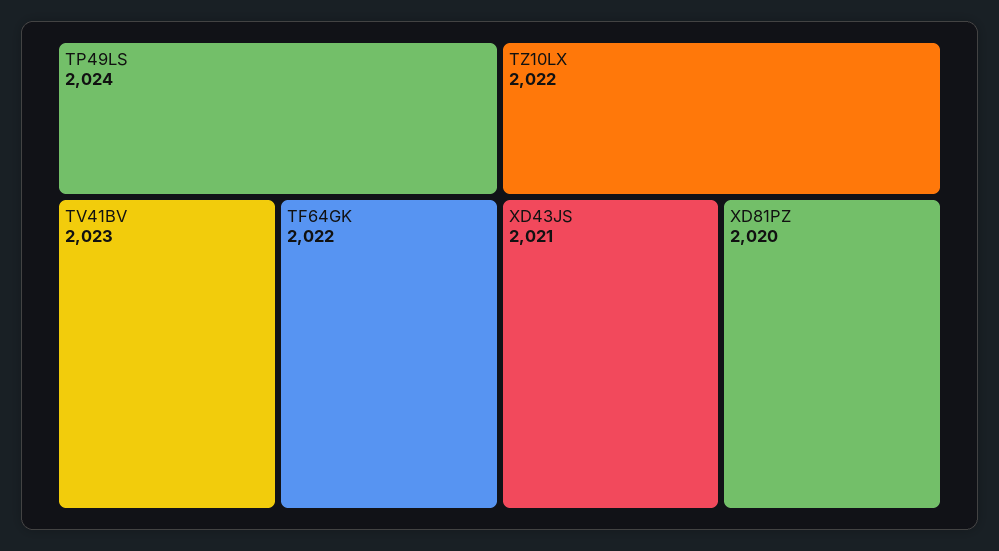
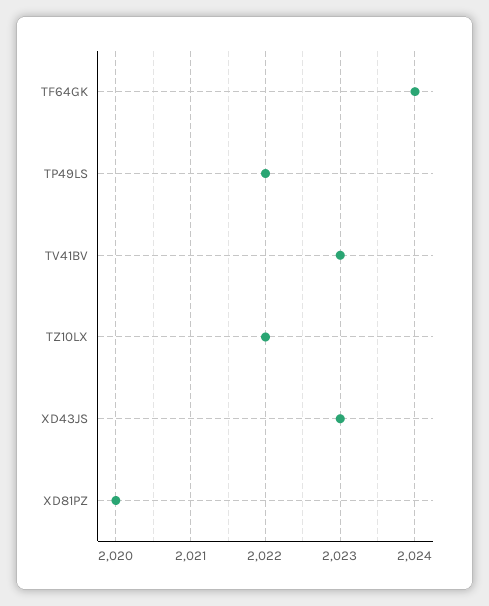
TP49LS: 2024 -> 2022
TF64GK: 2022 -> 2024
XD43JS: 2021 -> 2023

